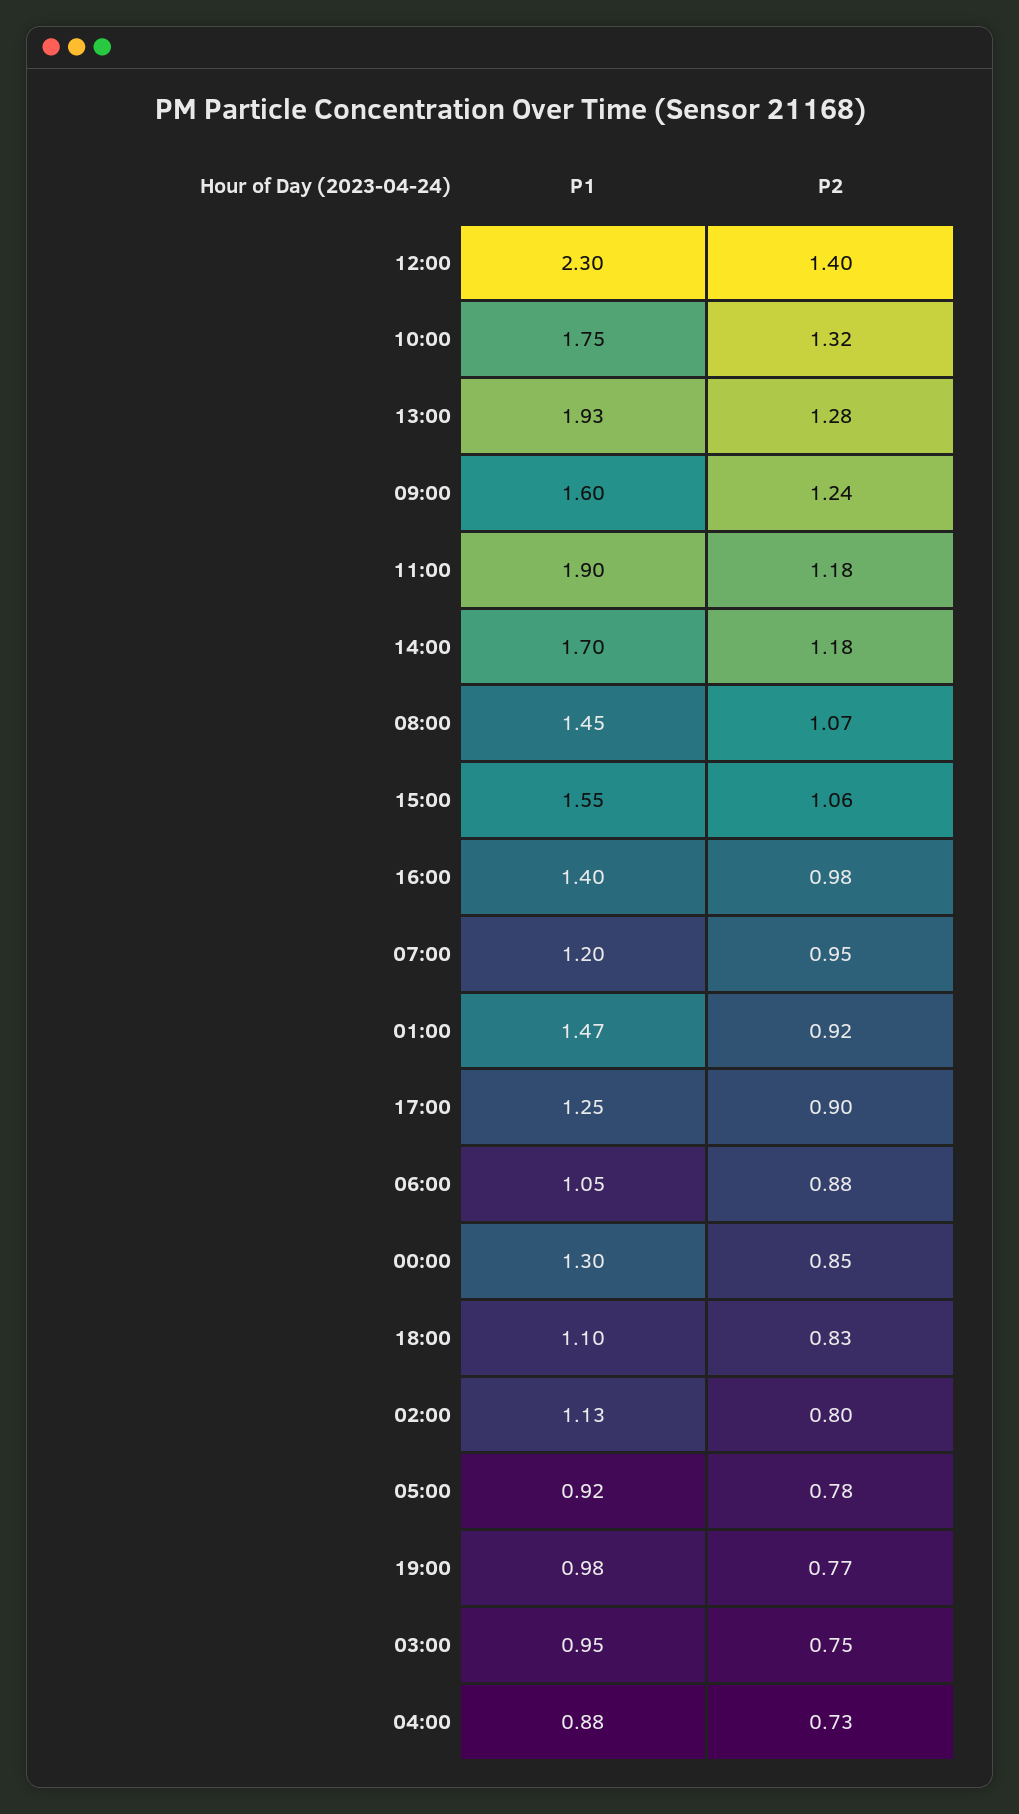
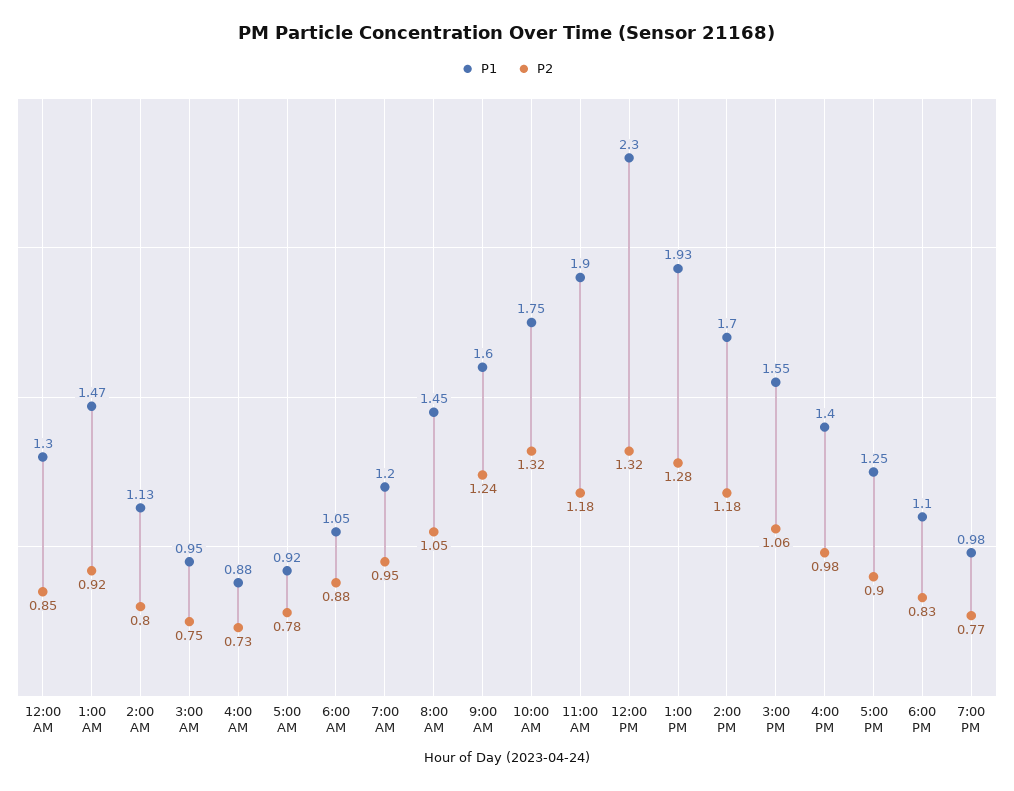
P2, 12:00: 1.4 -> 1.32
P2, 08:00: 1.07 -> 1.05

